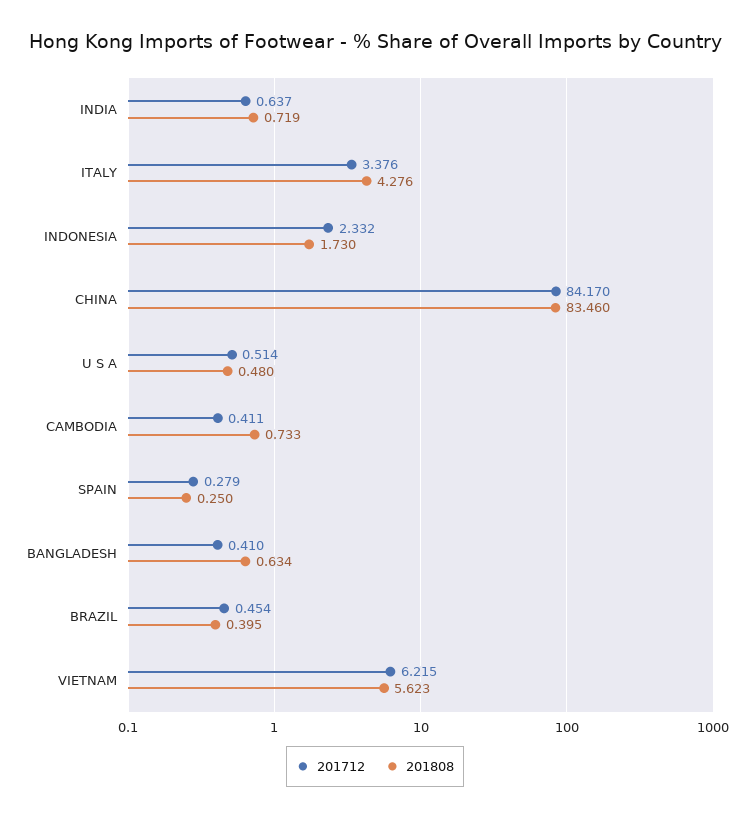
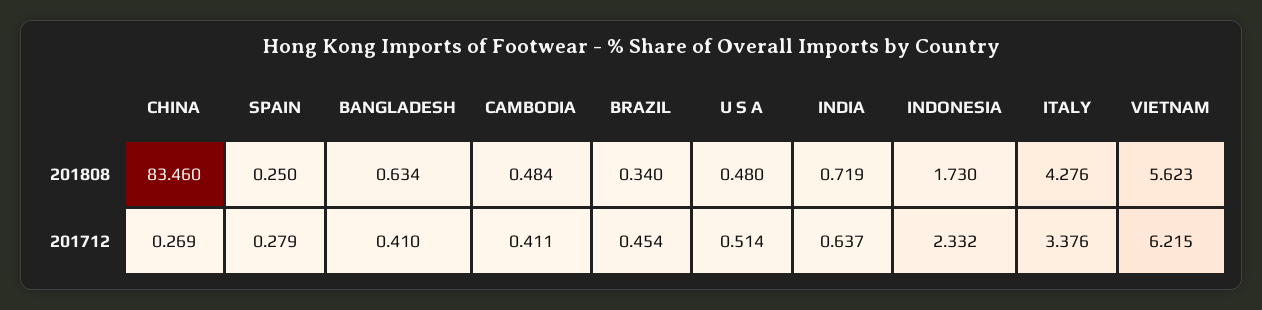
201712, CHINA: 84.17 -> 0.269
201808, CAMBODIA: 0.733 -> 0.484
201808, BRAZIL: 0.395 -> 0.34

